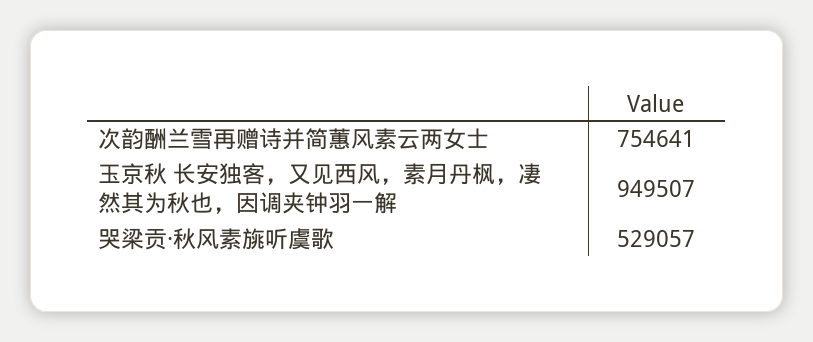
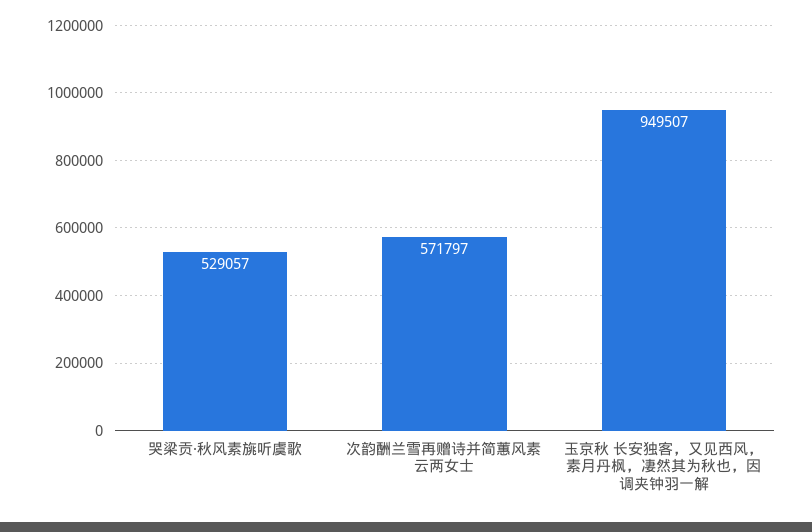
次韵酬兰雪再赠诗并简蕙风素云两女士: 754641 -> 571797

